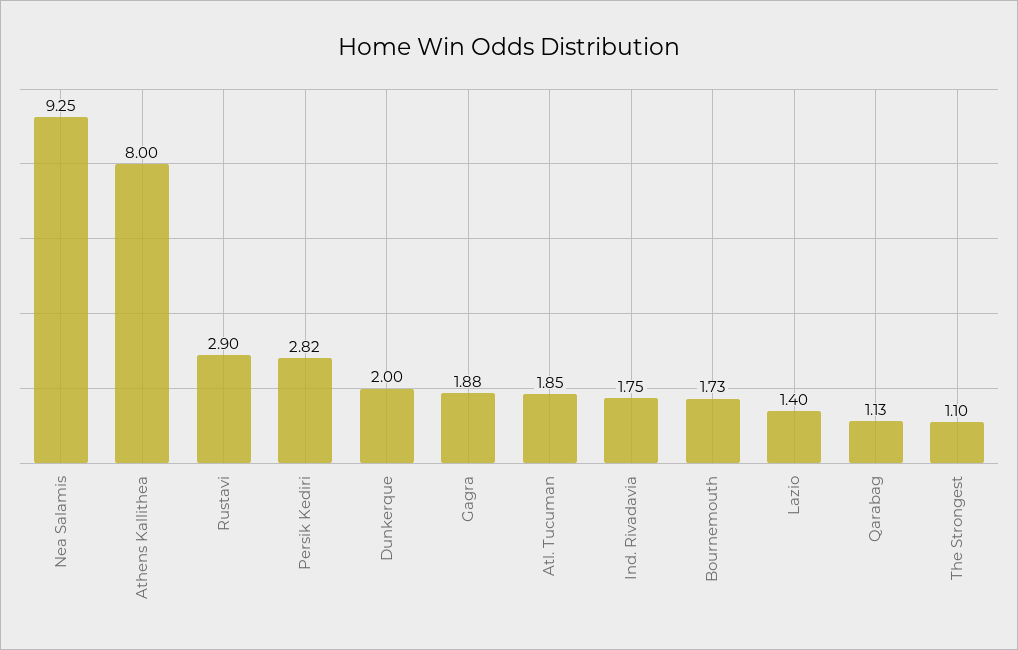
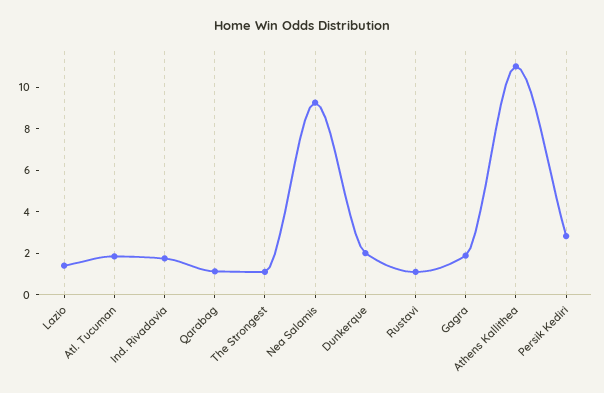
Athens Kallithea: 8 -> 11
Rustavi: 2.9 -> 1
Bournemouth: 1.73 -> none

